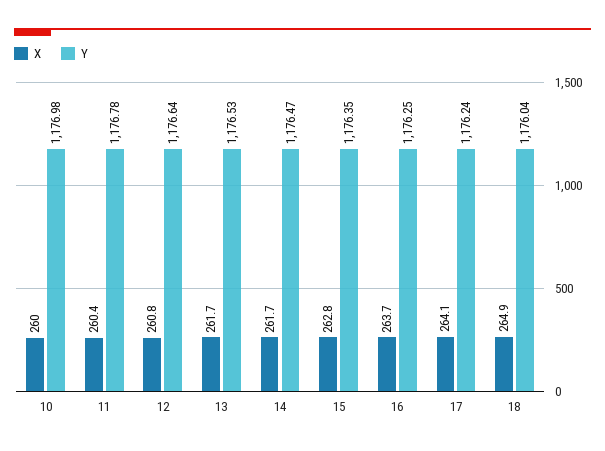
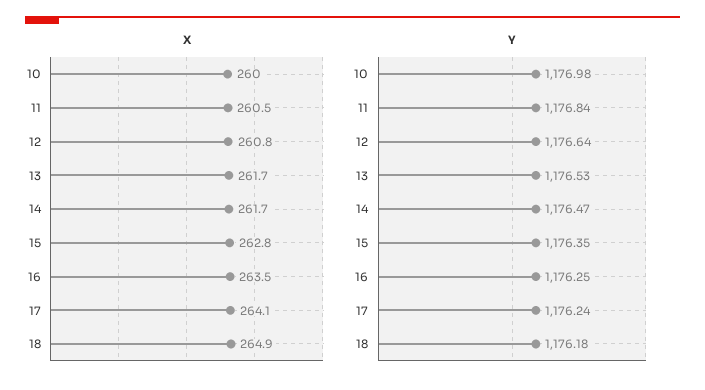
X, 11: 260.4 -> 260.5
Y, 11: 1176.78 -> 1176.84
X, 16: 263.7 -> 263.5
Y, 18: 1176.04 -> 1176.18

